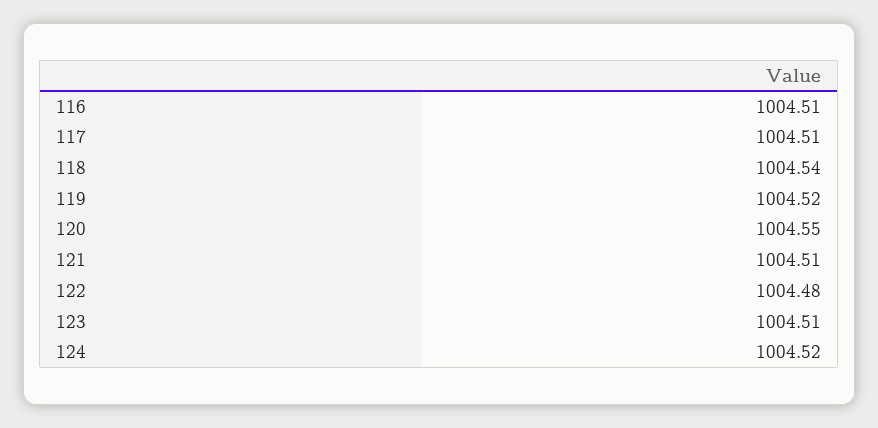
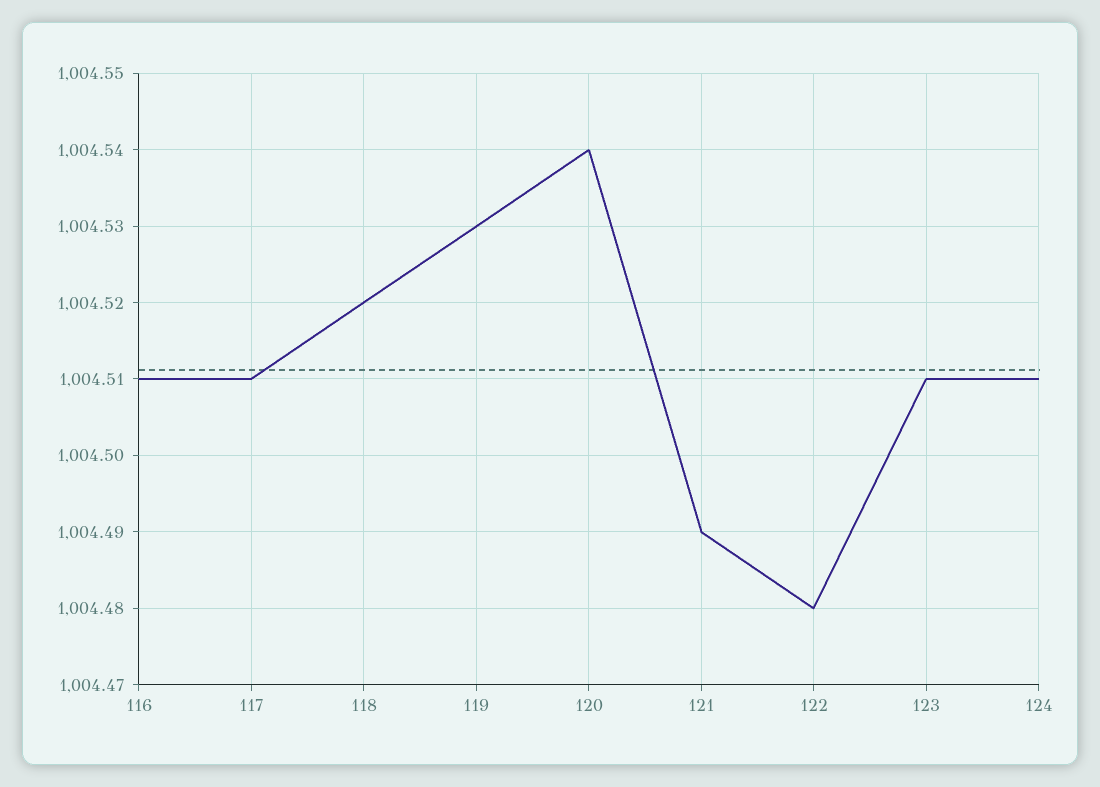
118: 1004.54 -> 1004.52
119: 1004.52 -> 1004.53
120: 1004.55 -> 1004.54
121: 1004.51 -> 1004.49
124: 1004.52 -> 1004.51

